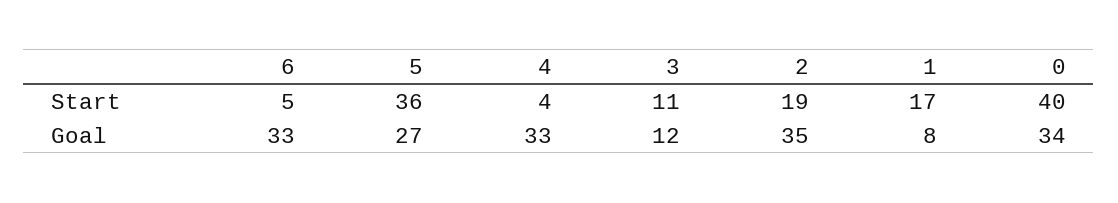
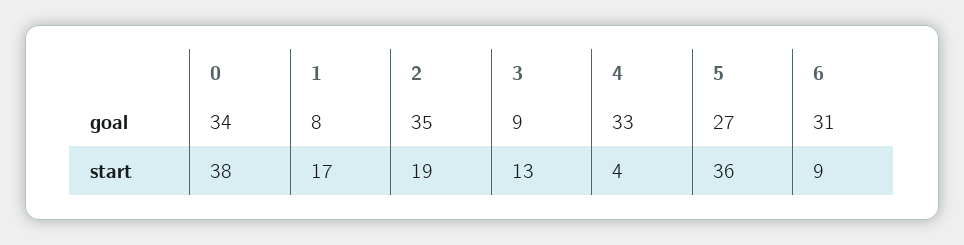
6, Start: 5 -> 9
3, Start: 11 -> 13
0, Start: 40 -> 38
6, Goal: 33 -> 31
3, Goal: 12 -> 9

